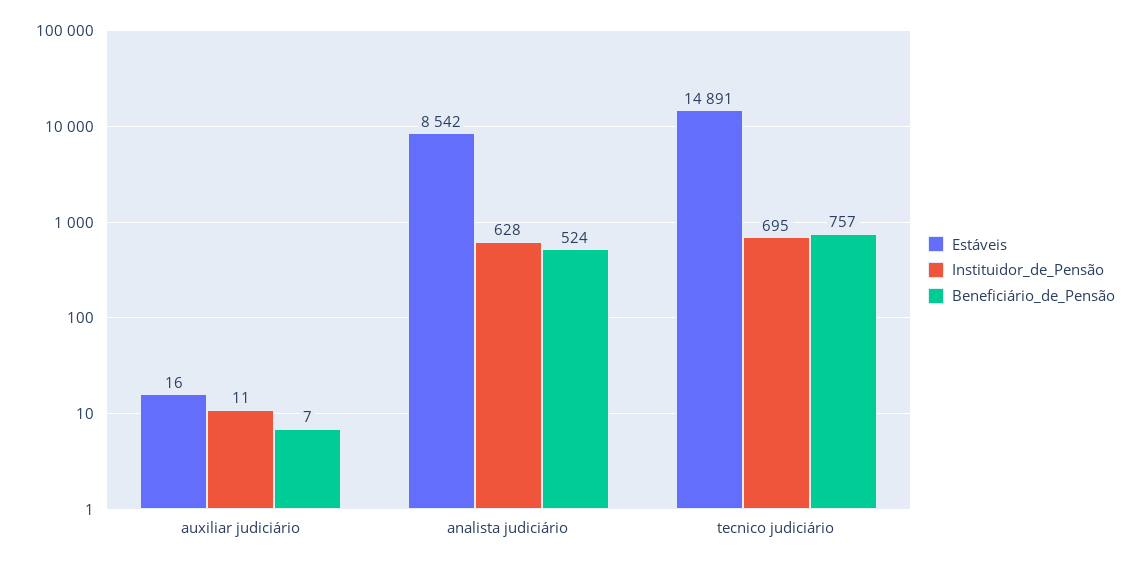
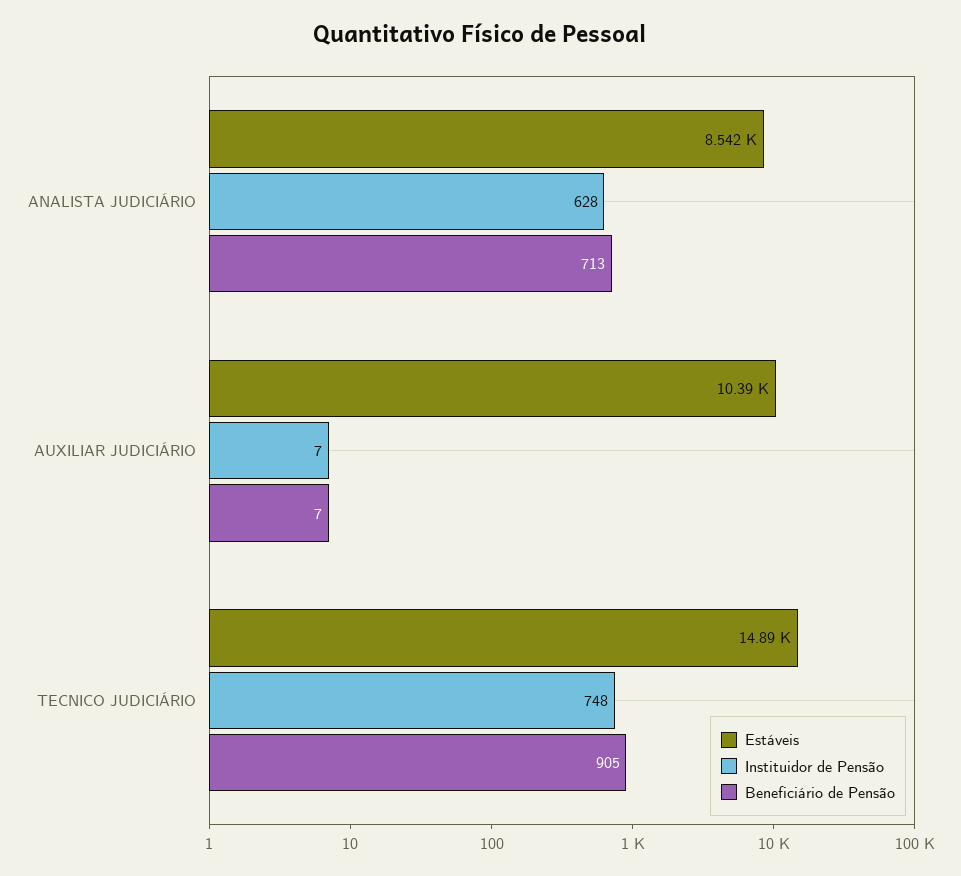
Estáveis, auxiliar judiciário: 16 -> 10390
Instituidor_de_Pensão, auxiliar judiciário: 11 -> 7
Beneficiário_de_Pensão, analista judiciário: 524 -> 713
Instituidor_de_Pensão, tecnico judiciário: 695 -> 748
Beneficiário_de_Pensão, tecnico judiciário: 757 -> 905

